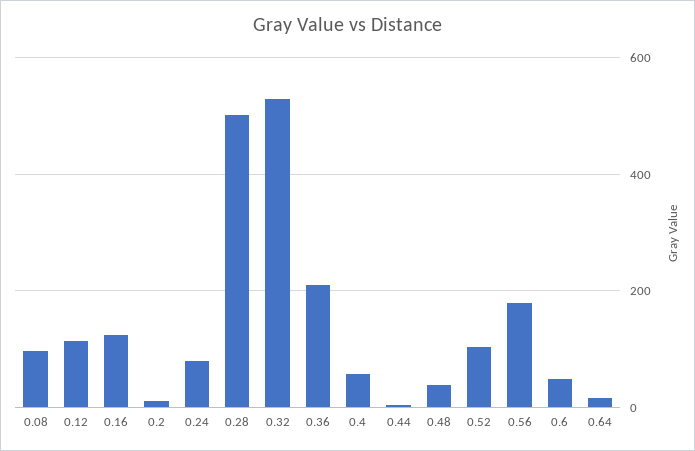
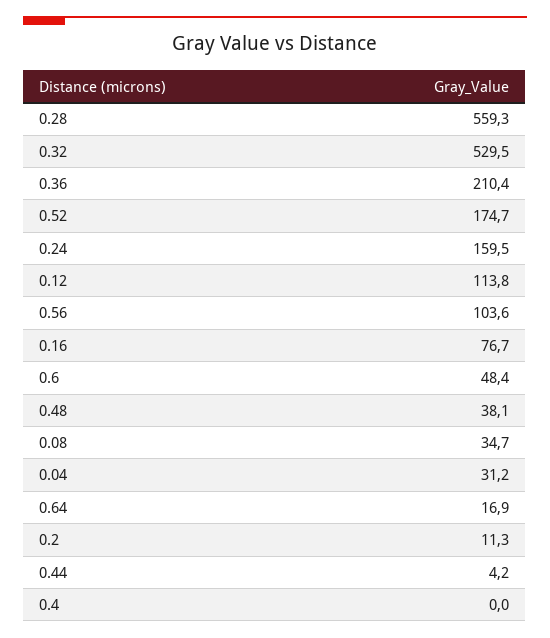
0.08: 100 -> 34.7
0.16: 120 -> 76.7
0.24: 80 -> 159.5
0.28: 500 -> 559.3
0.4: 60 -> 0
0.52: 100 -> 174.7
0.56: 180 -> 103.6
0.04: none -> 31.2

